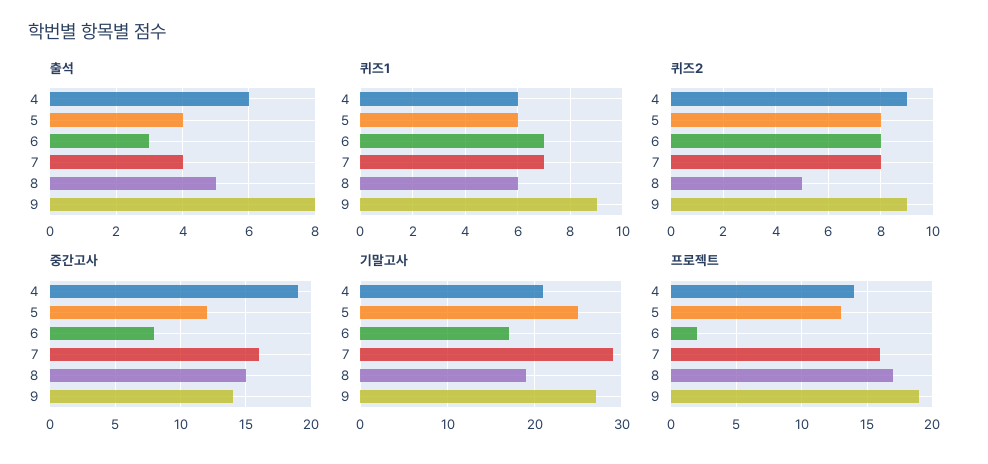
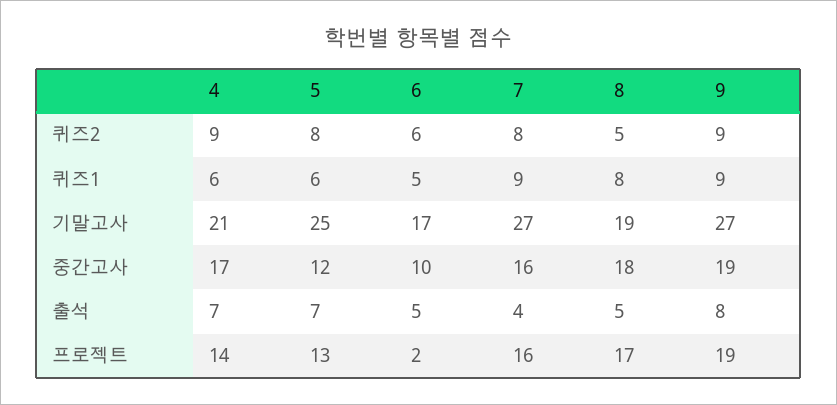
출석, 4: 6 -> 7
출석, 5: 4 -> 7
출석, 6: 3 -> 5
퀴즈1, 6: 7 -> 5
퀴즈1, 7: 7 -> 9
퀴즈1, 8: 6 -> 8
퀴즈2, 6: 8 -> 6
중간고사, 4: 19 -> 17
중간고사, 6: 8 -> 10
중간고사, 8: 15 -> 18
중간고사, 9: 14 -> 19
기말고사, 7: 29 -> 27

